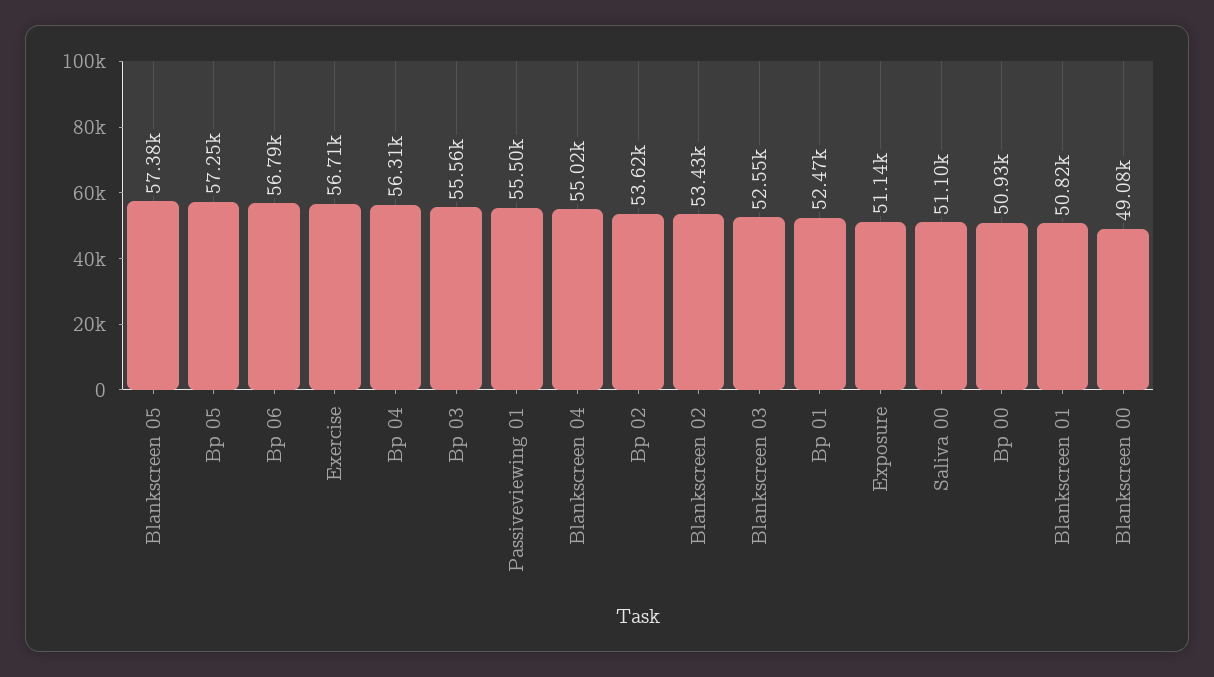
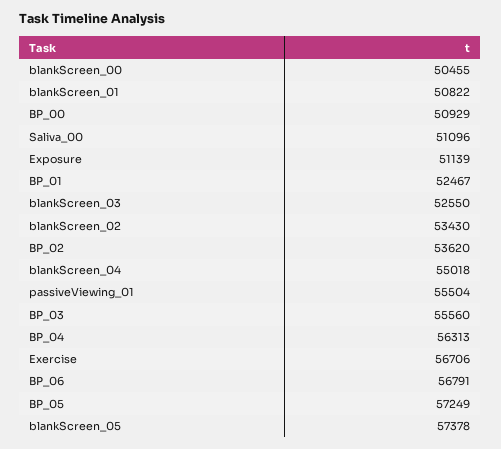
Blankscreen 00: 49080 -> 50455

